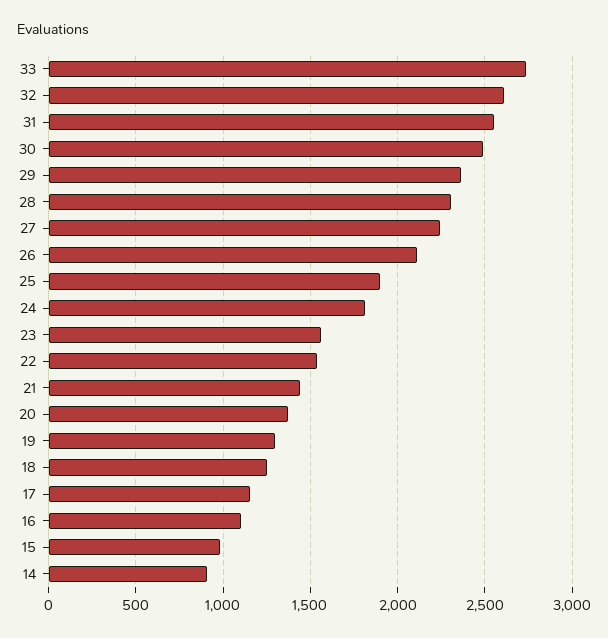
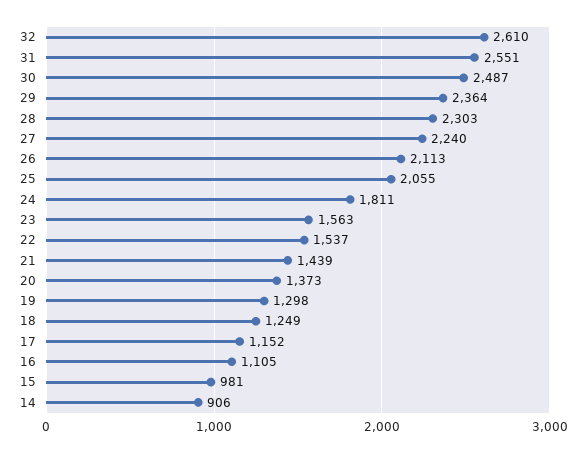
33: 2750 -> none
25: 1900 -> 2055

